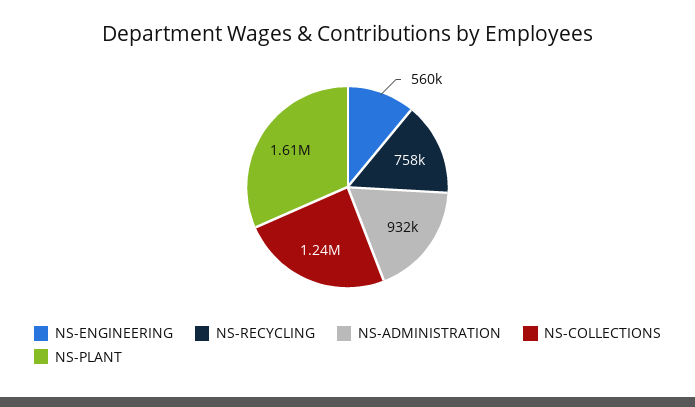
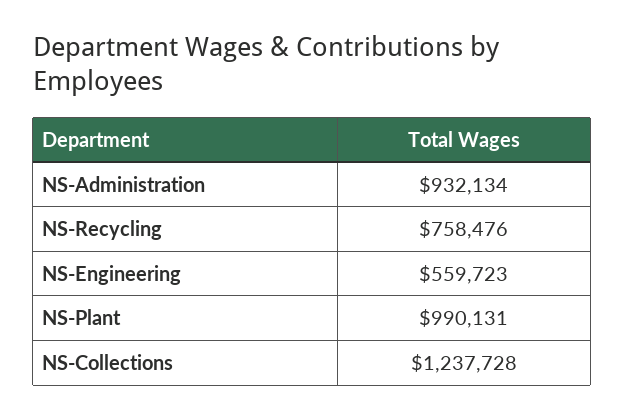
NS-PLANT: 1610000 -> 990131

